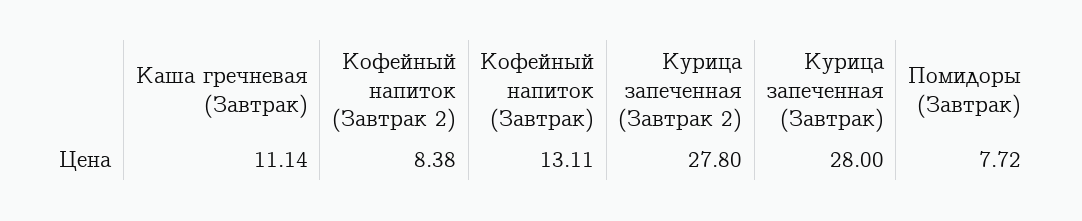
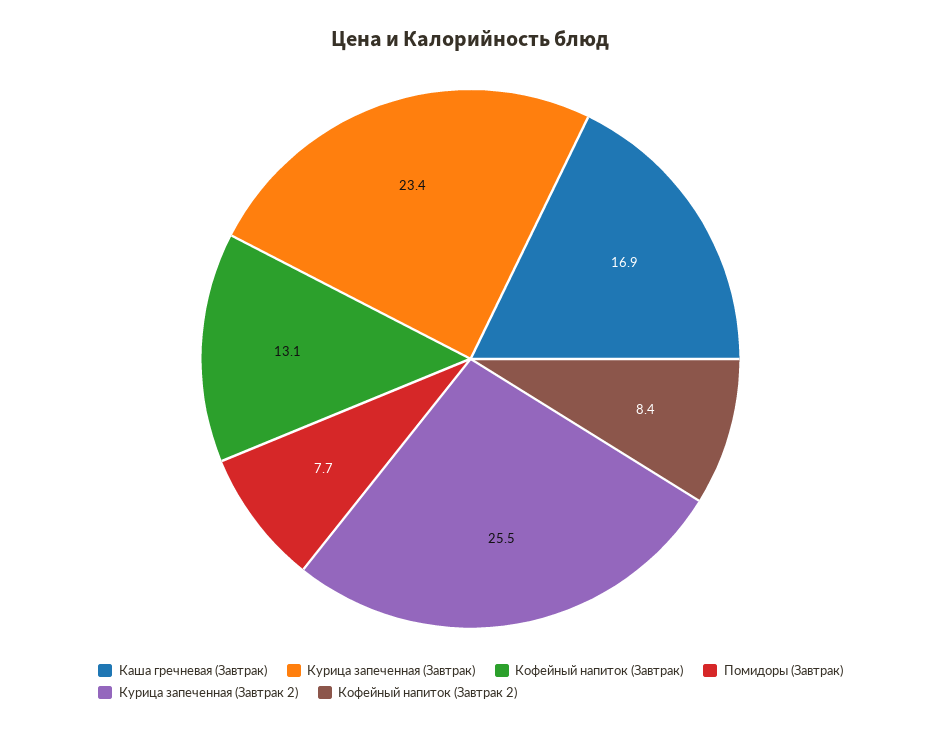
Каша гречневая (Завтрак): 11.14 -> 16.9
Курица запеченная (Завтрак 2): 27.8 -> 25.5
Курица запеченная (Завтрак): 28 -> 23.4

